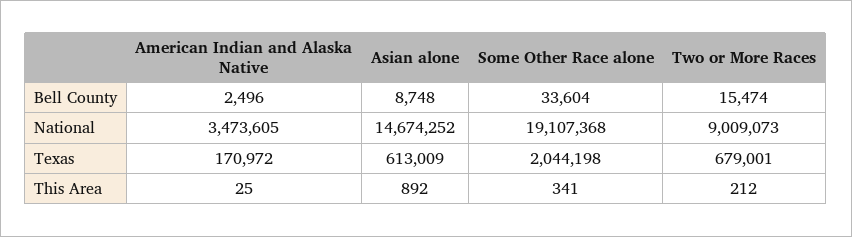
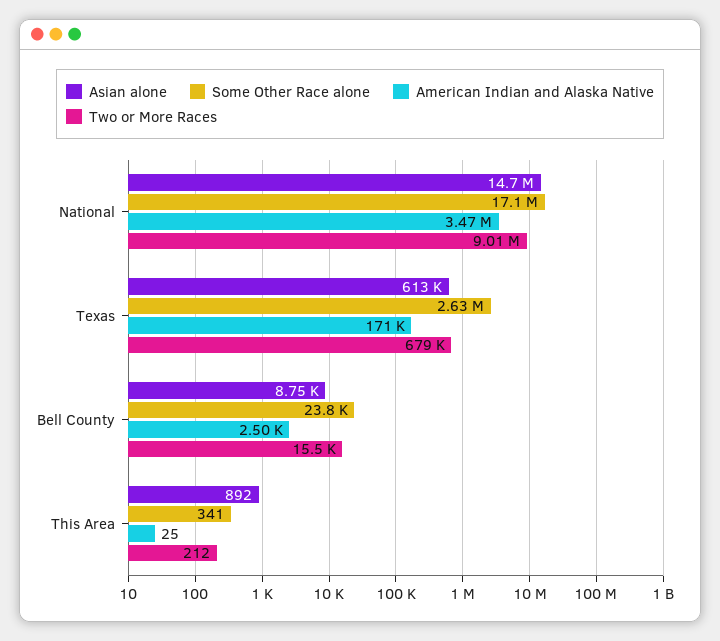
Some Other Race alone, Bell County: 33604 -> 23800
Some Other Race alone, National: 19107368 -> 17100000
Some Other Race alone, Texas: 2044198 -> 2630000

